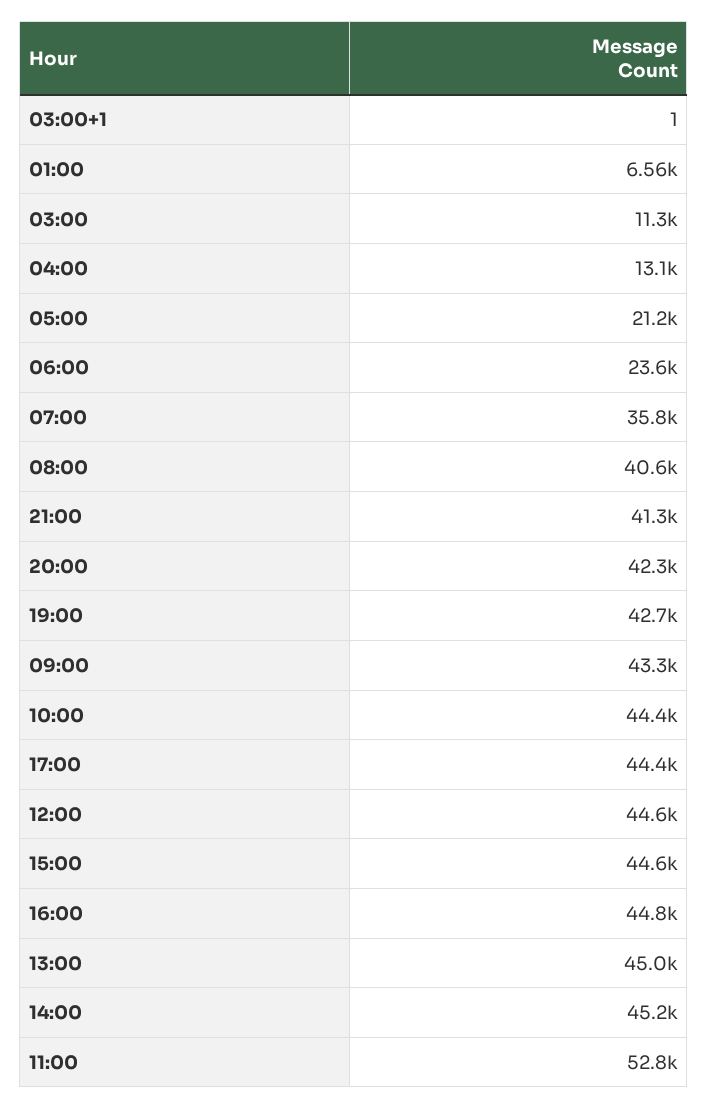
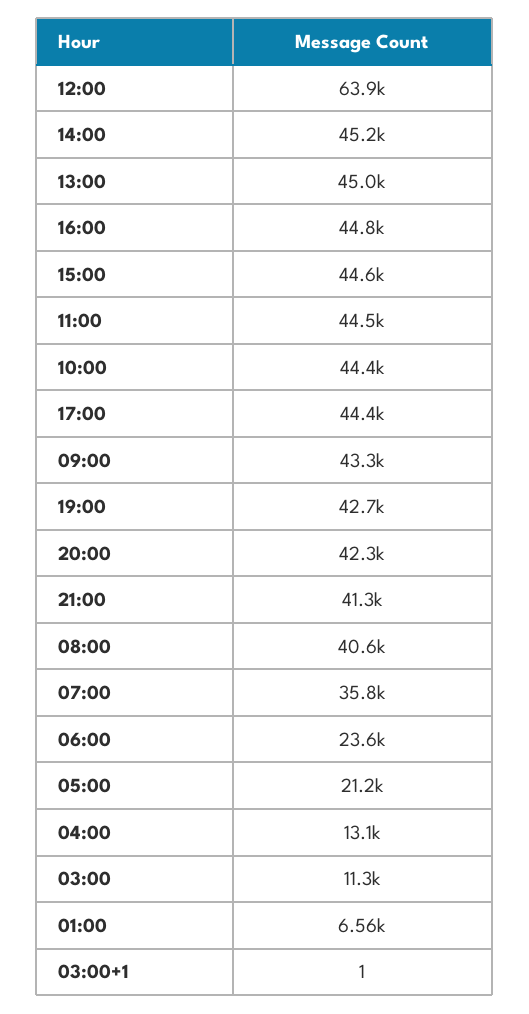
12:00: 44600 -> 63900
11:00: 52800 -> 44500

